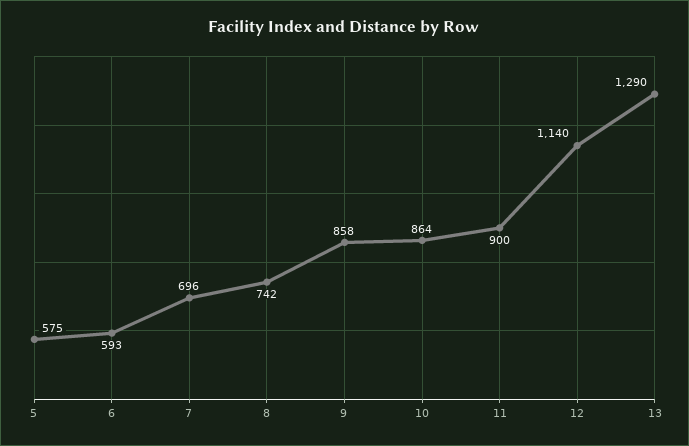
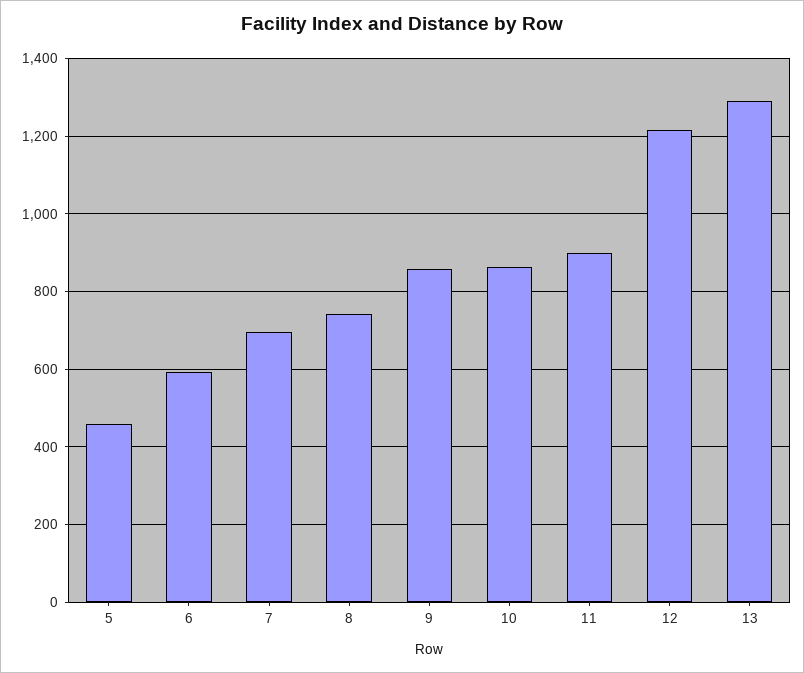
5: 575 -> 460
12: 1140 -> 1220

